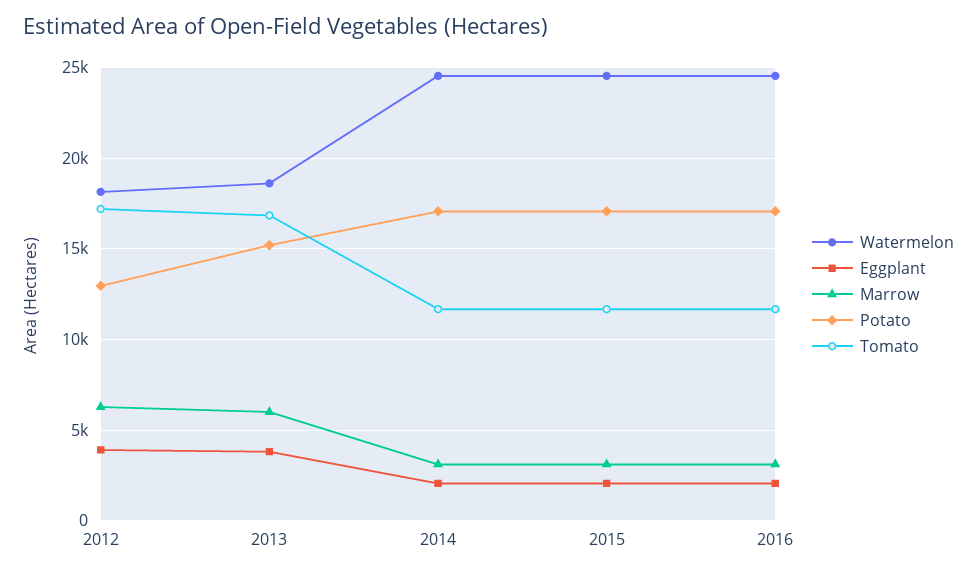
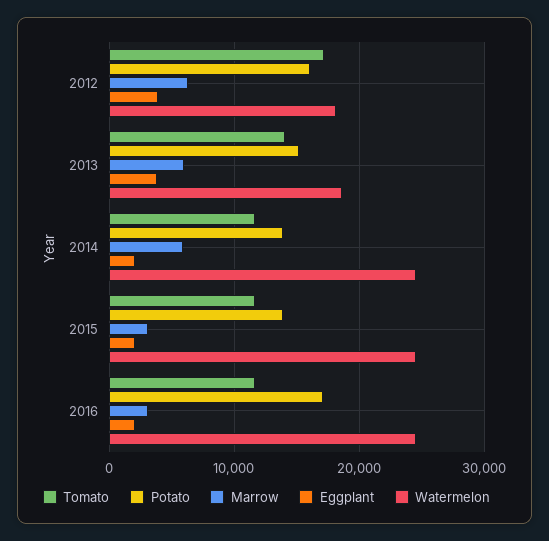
Potato, 2012: 13000 -> 16000
Tomato, 2013: 17000 -> 14000
Marrow, 2014: 3000 -> 6000
Potato, 2014: 17000 -> 14000
Potato, 2015: 17000 -> 14000

